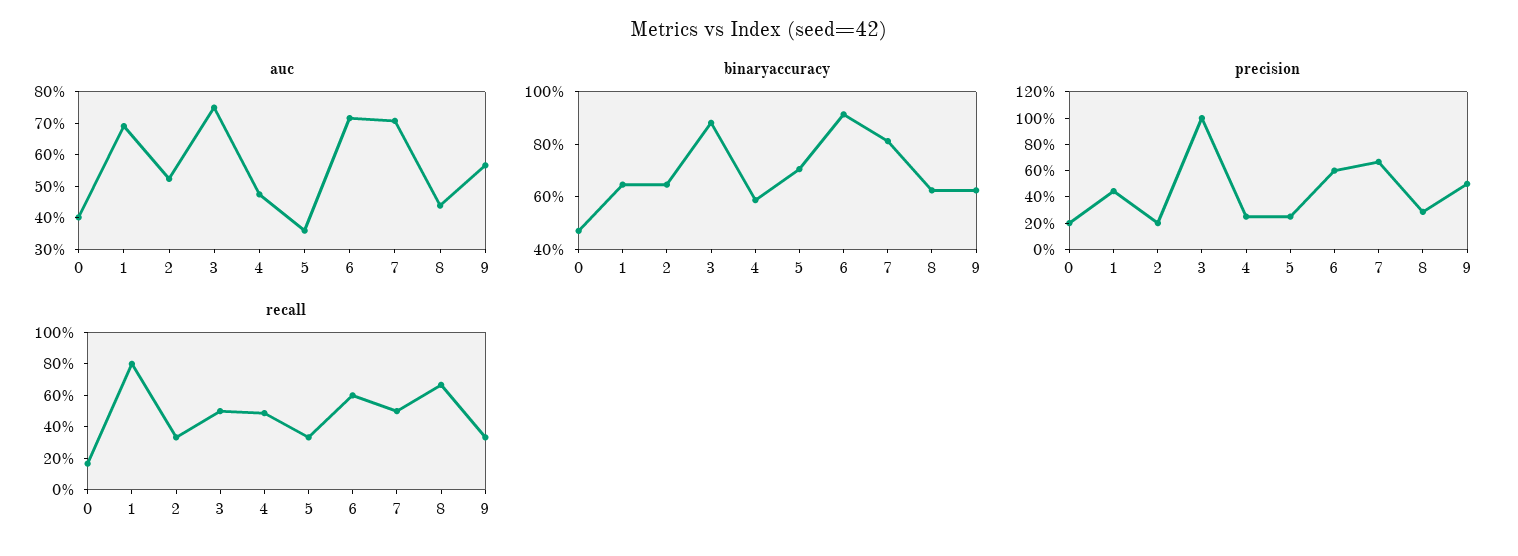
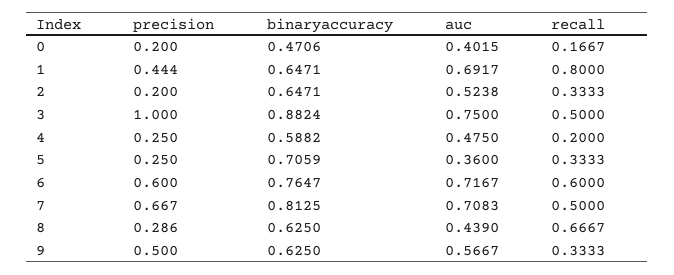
binaryaccuracy, 6: 0.9 -> 0.7647
recall, 4: 0.5 -> 0.2

